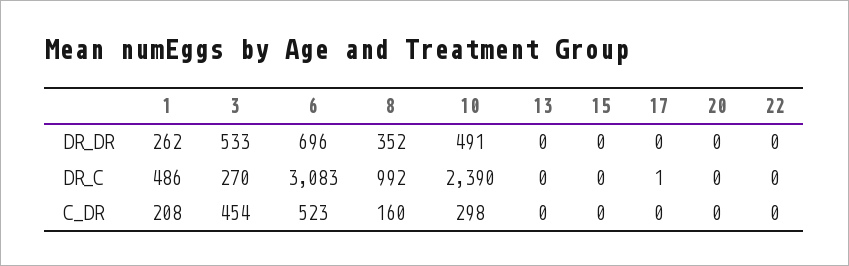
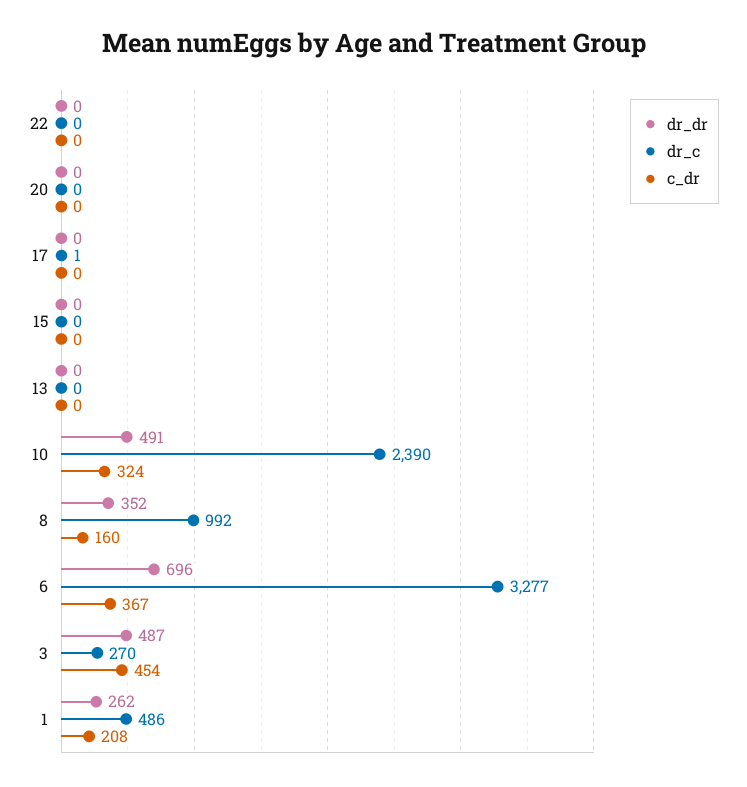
DR_DR, 3: 533 -> 487
DR_C, 6: 3083 -> 3277
C_DR, 6: 523 -> 367
C_DR, 10: 298 -> 324

